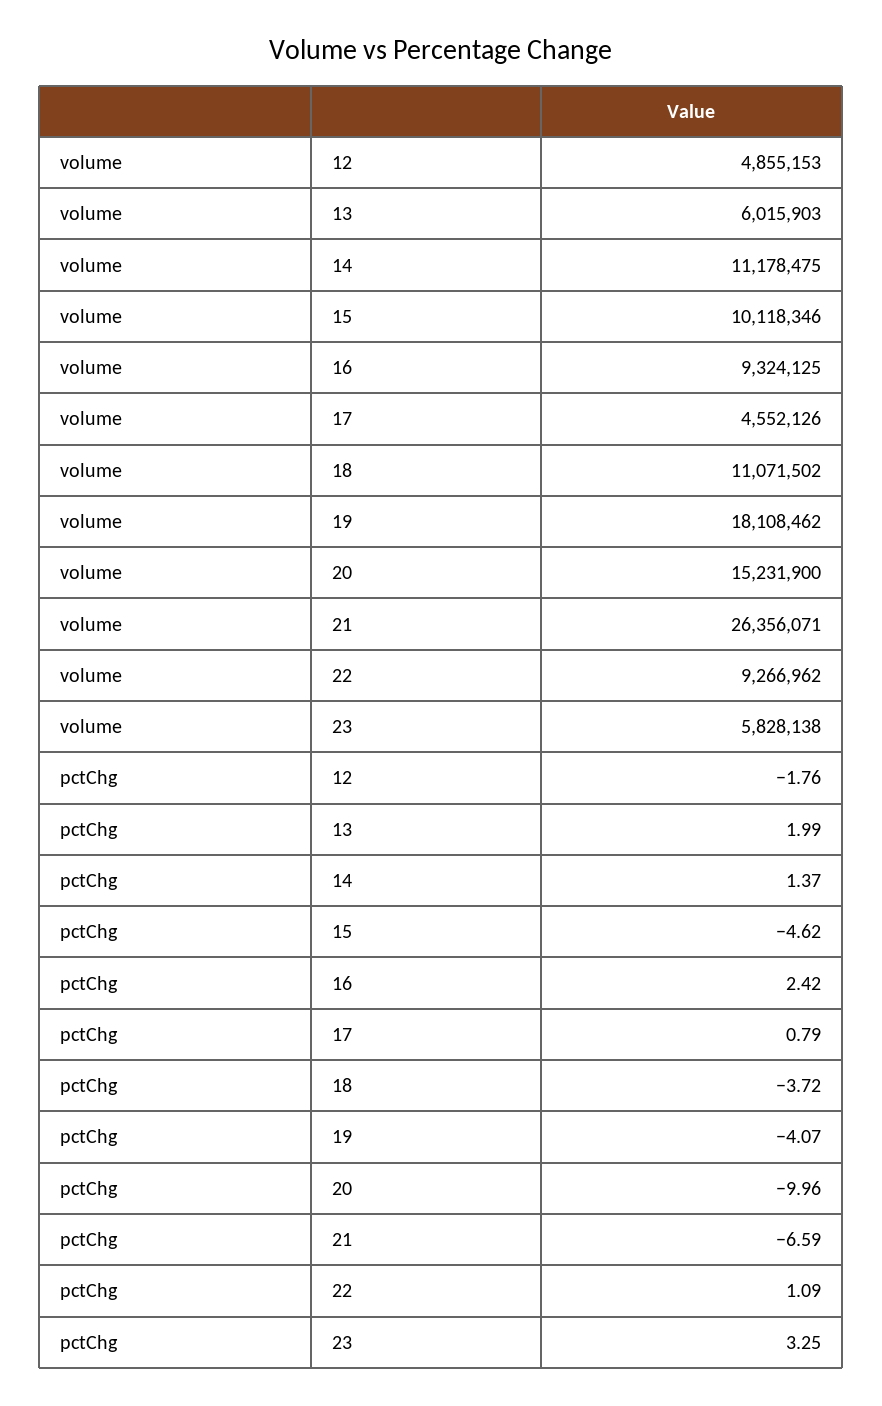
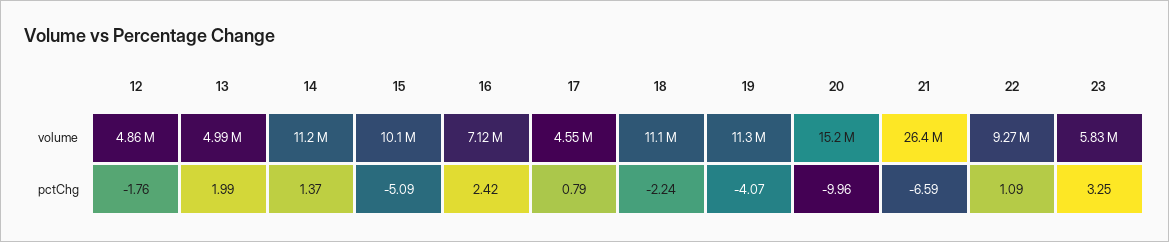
volume, 13: 6015903 -> 4990000
volume, 16: 9324125 -> 7120000
volume, 19: 18108462 -> 11300000
pctChg, 15: -4.62 -> -5.09
pctChg, 18: -3.72 -> -2.24

